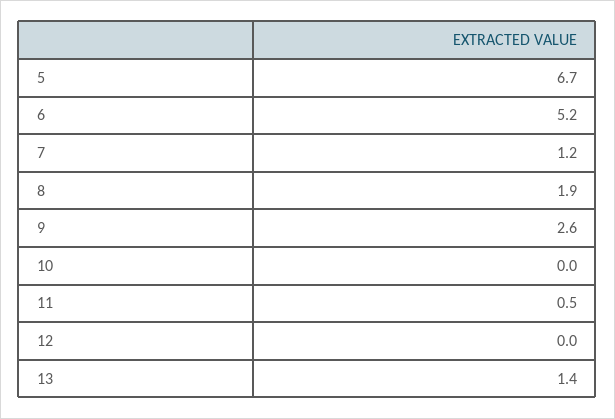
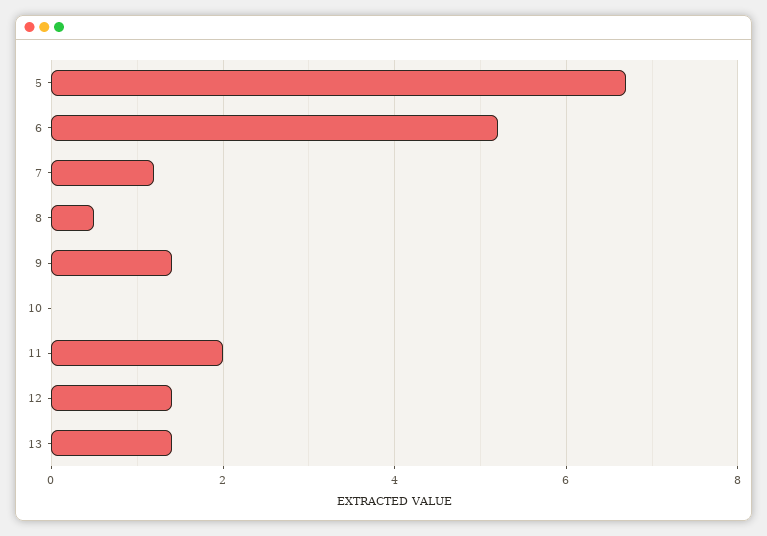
8: 1.9 -> 0.5
9: 2.6 -> 1.5
11: 0.5 -> 2
12: 0 -> 1.5

